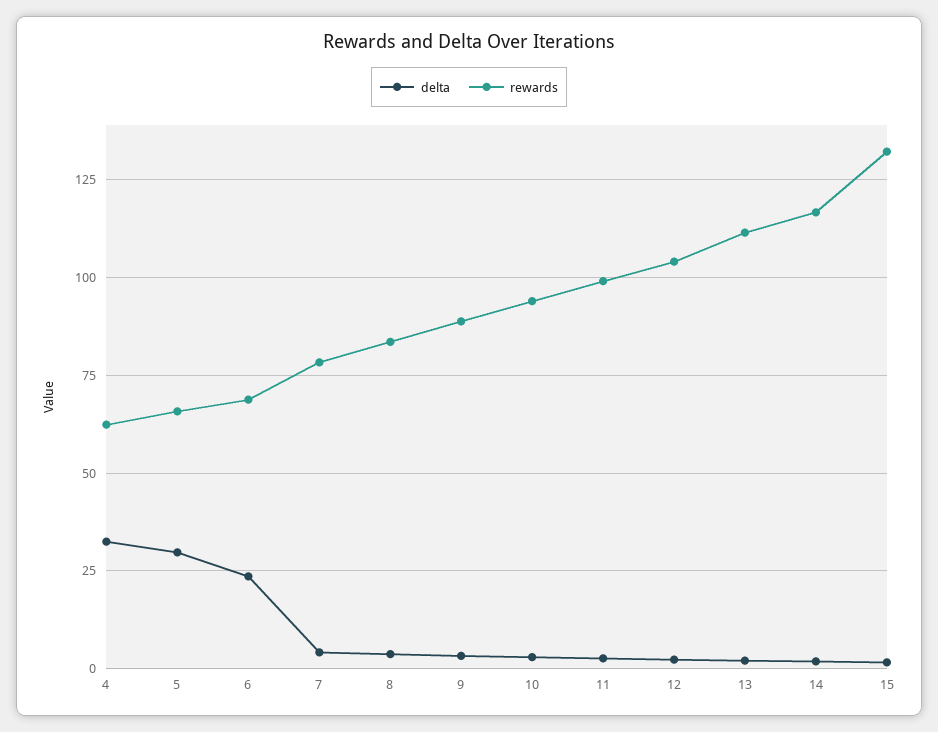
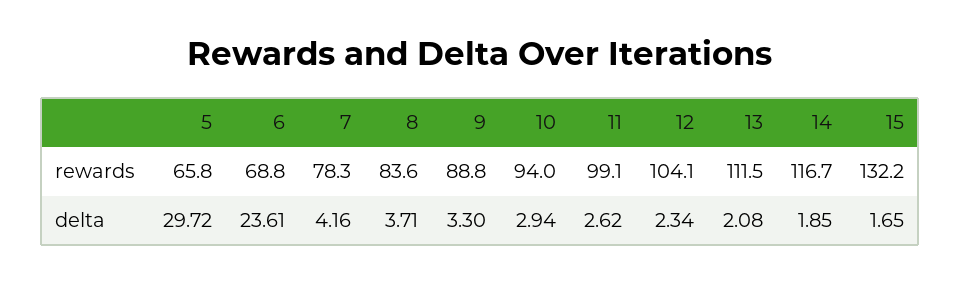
delta, 4: 32.5 -> none
rewards, 4: 62.5 -> none

